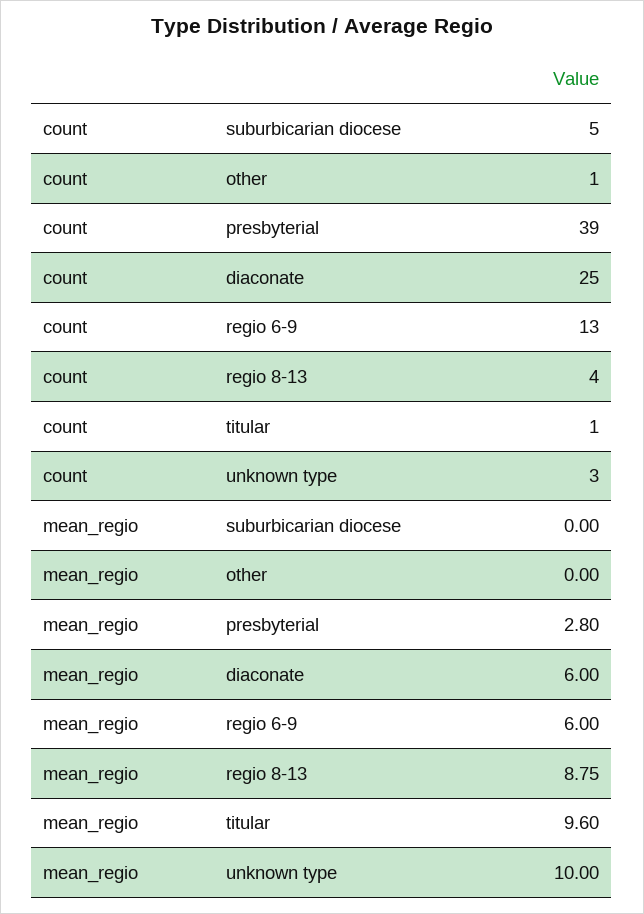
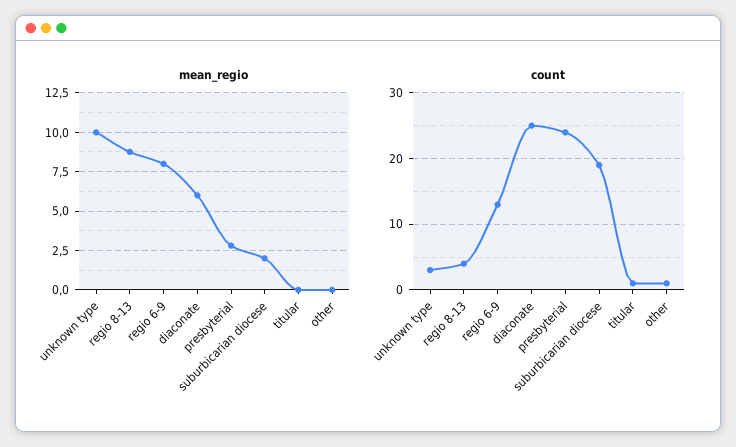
count, suburbicarian diocese: 5 -> 19
count, presbyterial: 39 -> 24
mean_regio, suburbicarian diocese: 0 -> 2
mean_regio, regio 6-9: 6 -> 8
mean_regio, titular: 9.6 -> 0

